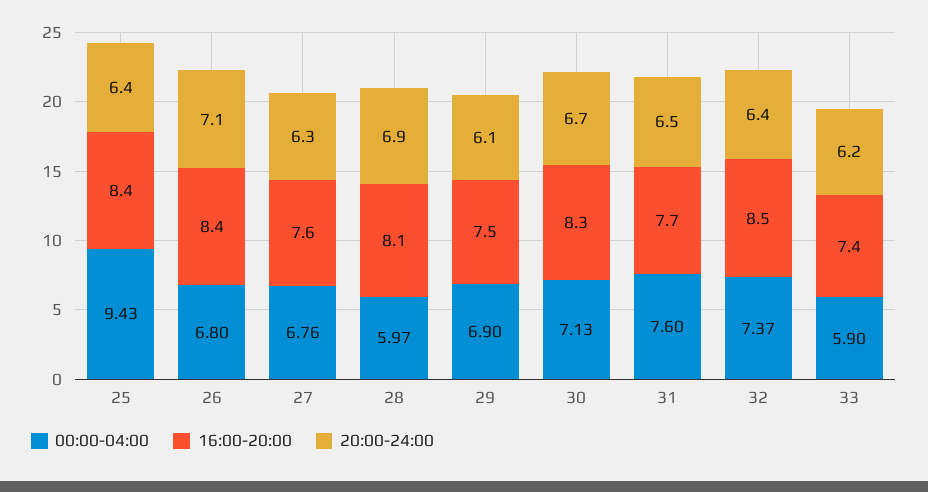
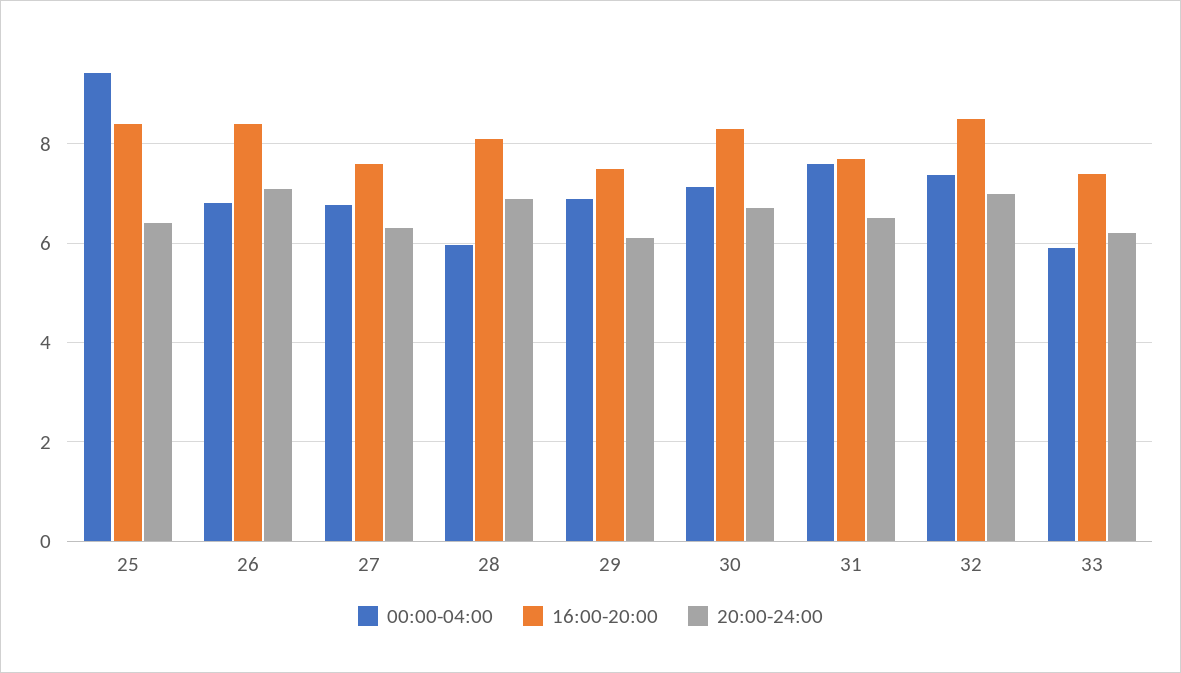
20:00-24:00, 32: 6.4 -> 7

